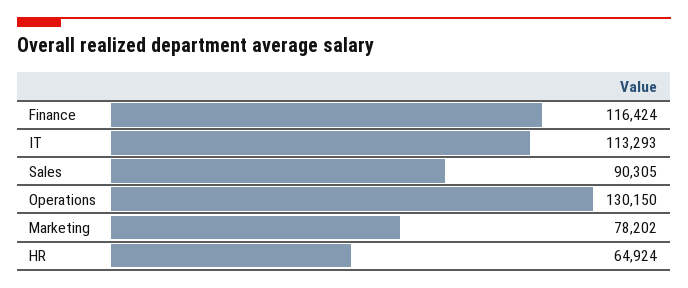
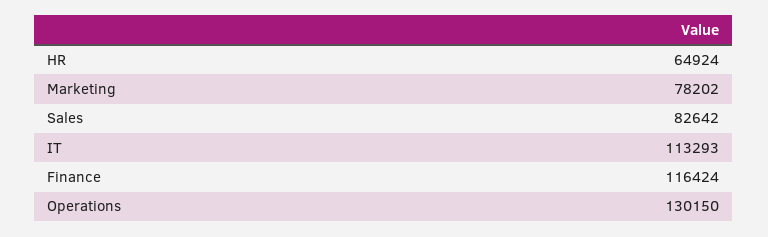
Sales: 90305 -> 82642

